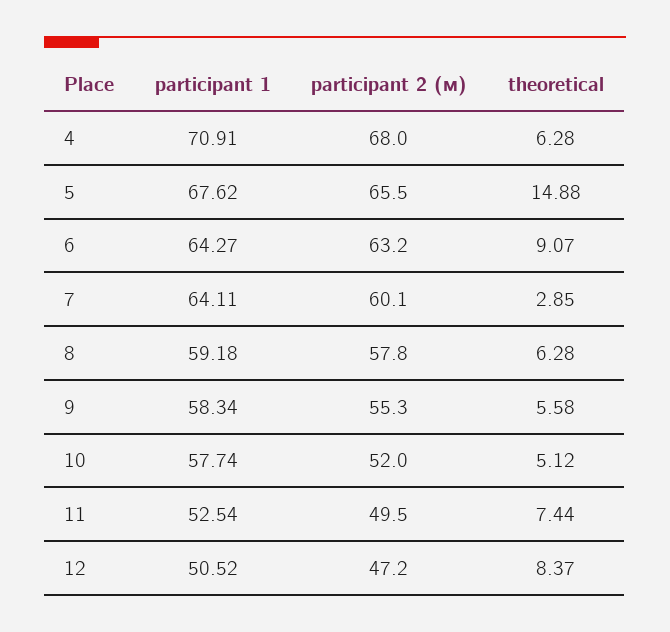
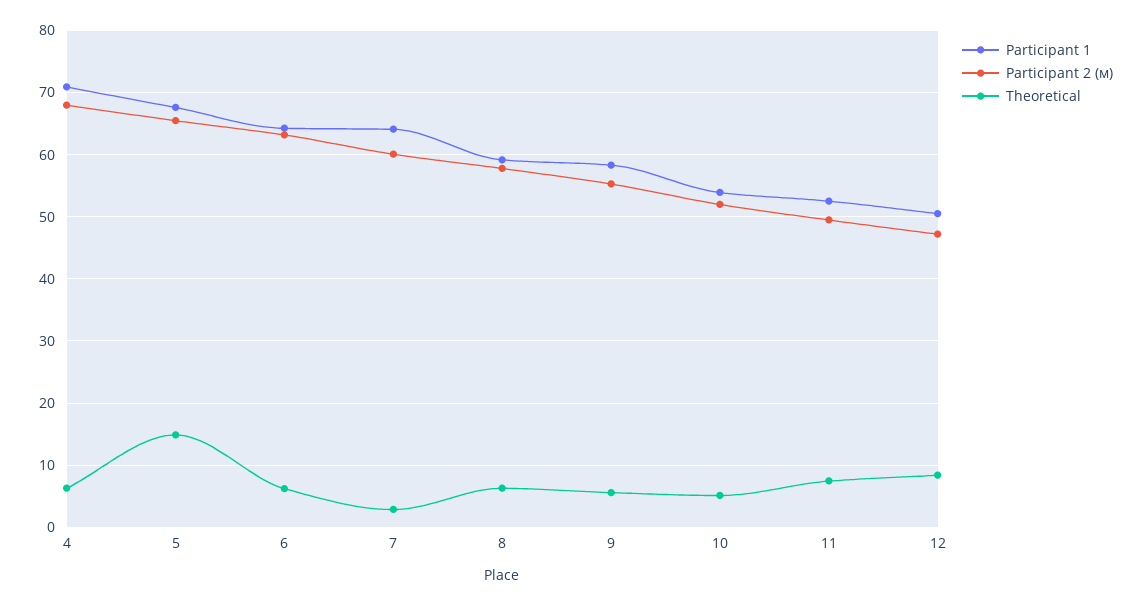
theoretical, 6: 9.07 -> 6
participant 1, 10: 57.74 -> 54

